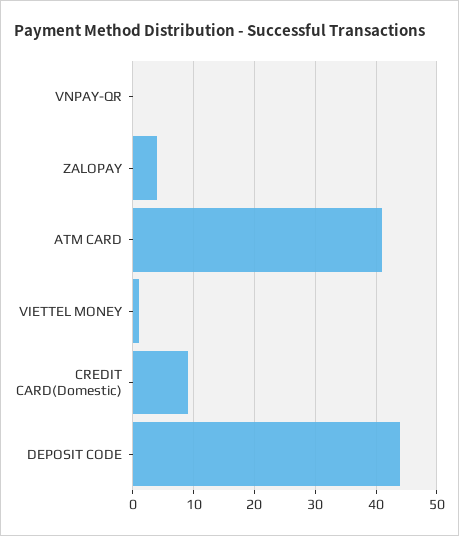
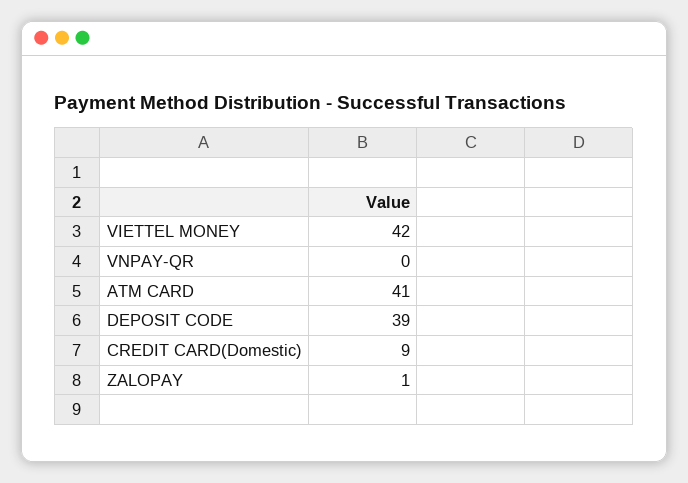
ZALOPAY: 4 -> 1
VIETTEL MONEY: 1 -> 42
DEPOSIT CODE: 44 -> 39

